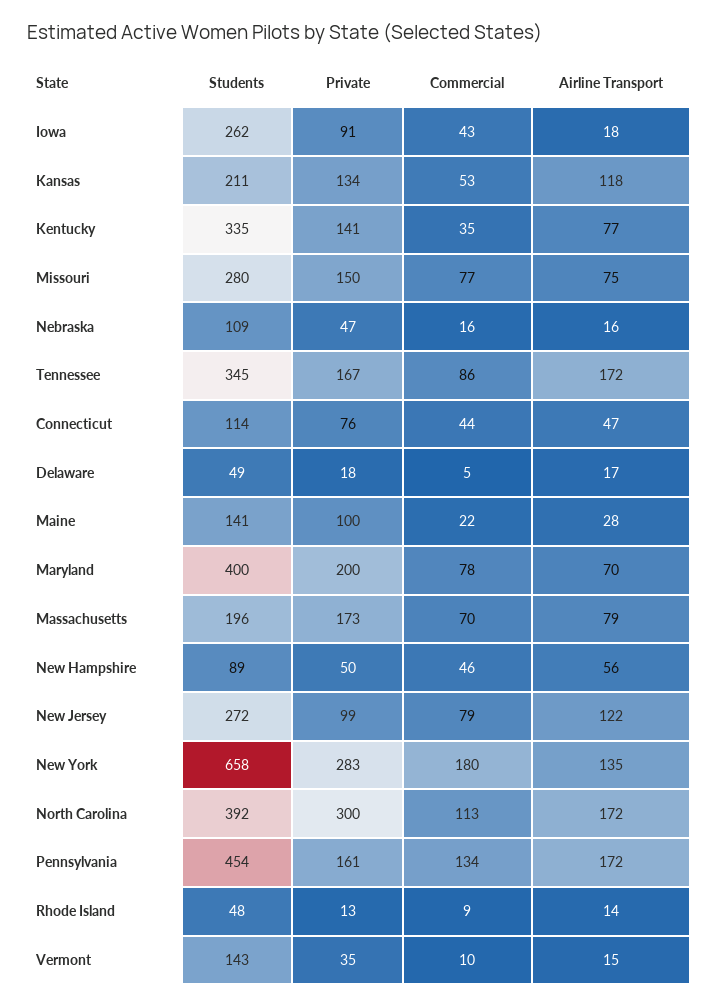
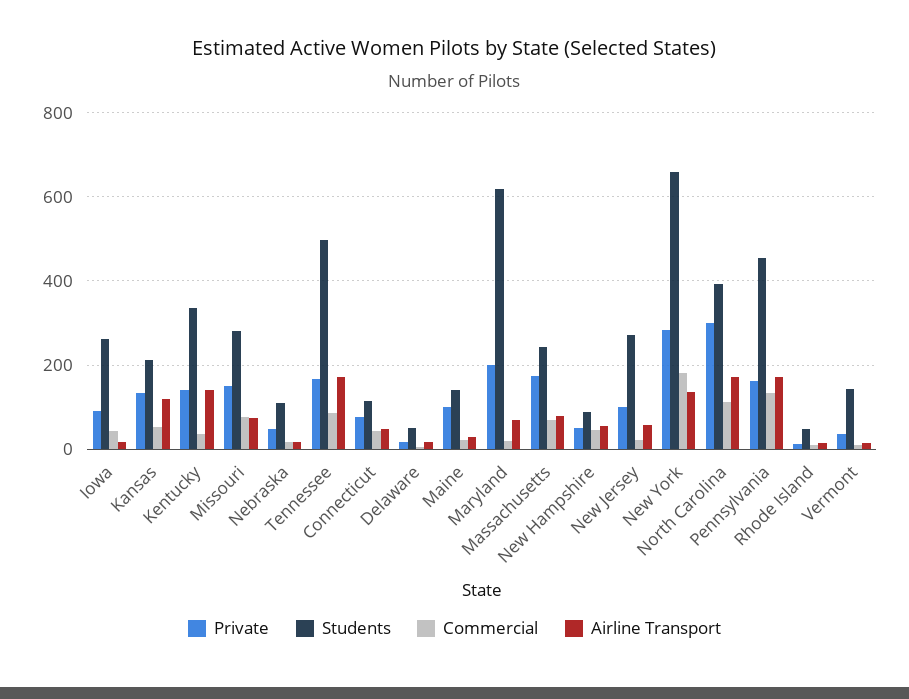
Airline Transport, Kentucky: 77 -> 140
Students, Tennessee: 345 -> 500
Students, Maryland: 400 -> 620
Commercial, Maryland: 78 -> 20
Students, Massachusetts: 196 -> 240
Commercial, New Jersey: 79 -> 20
Airline Transport, New Jersey: 122 -> 60

